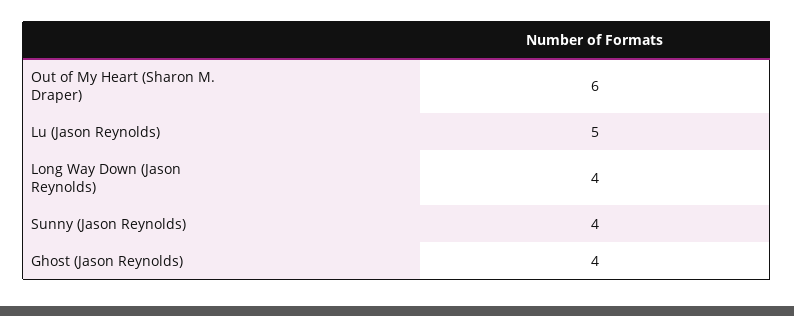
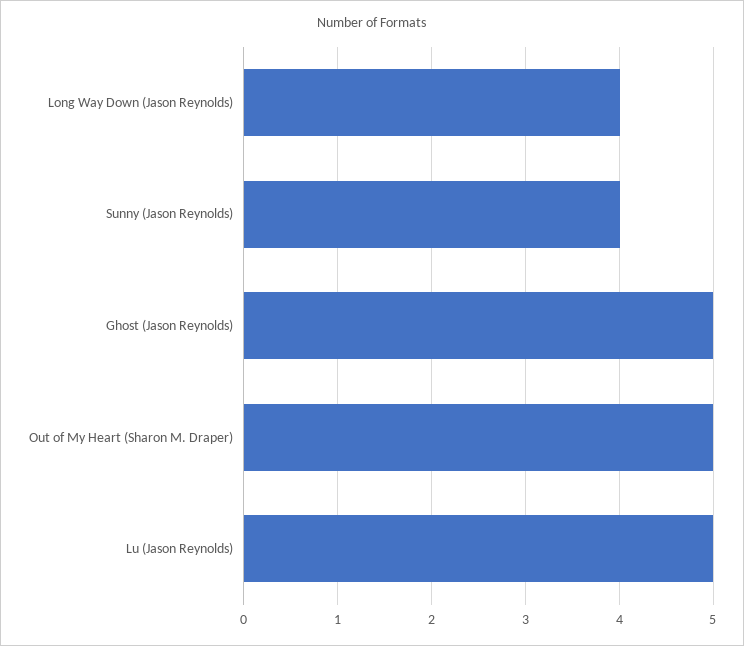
Out of My Heart (Sharon M. Draper): 6 -> 5
Ghost (Jason Reynolds): 4 -> 5

